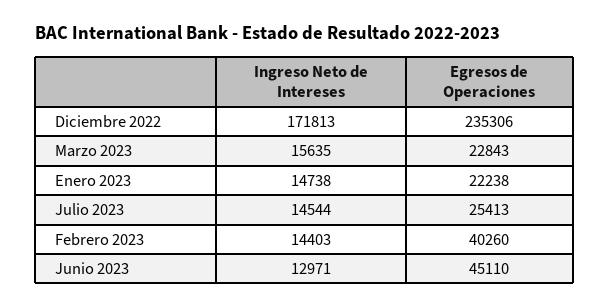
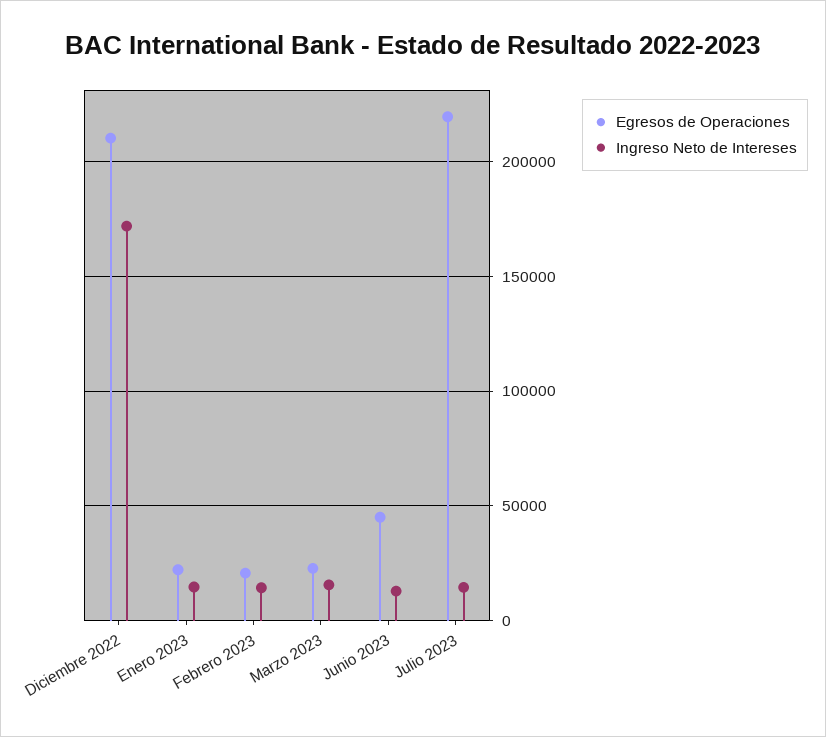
Egresos de Operaciones, Diciembre 2022: 235306 -> 210000
Egresos de Operaciones, Julio 2023: 25413 -> 220000
Egresos de Operaciones, Febrero 2023: 40260 -> 20000

